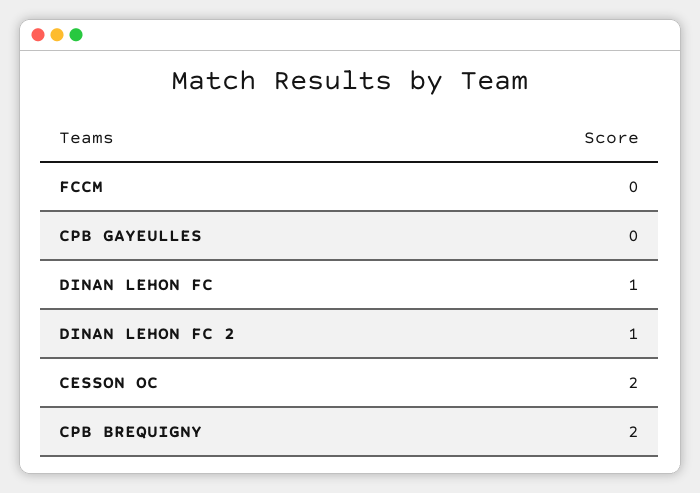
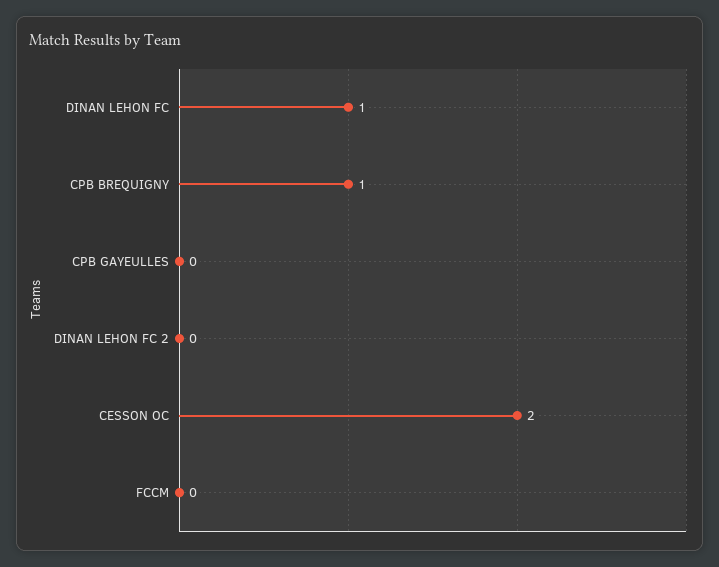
DINAN LEHON FC 2: 1 -> 0
CPB BREQUIGNY: 2 -> 1

